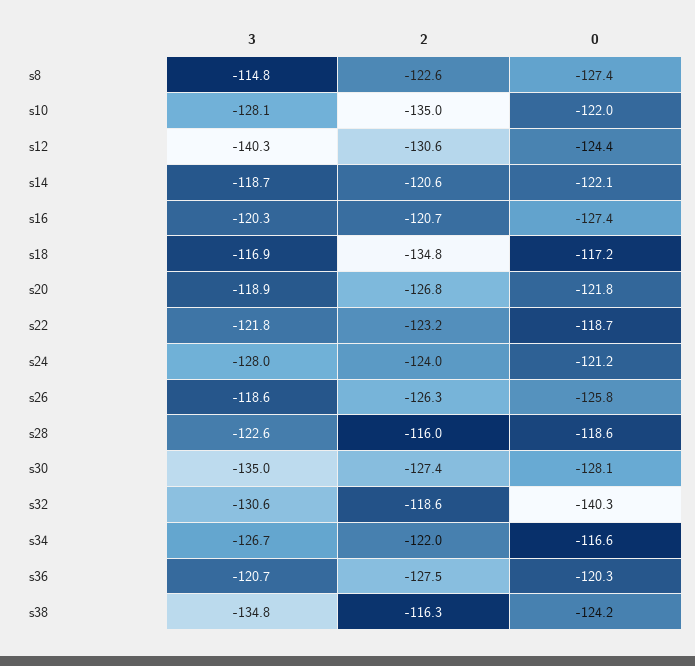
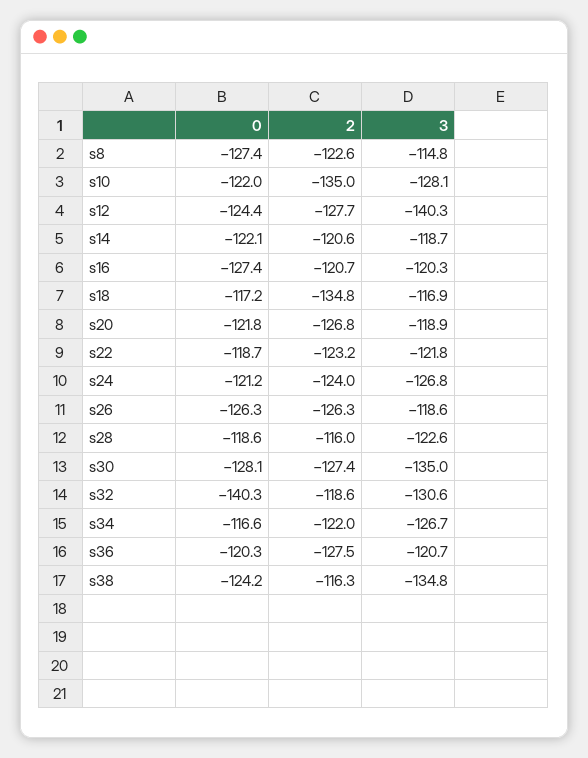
2, s12: -130.6 -> -127.7
3, s24: -128 -> -126.8
0, s26: -125.8 -> -126.3

